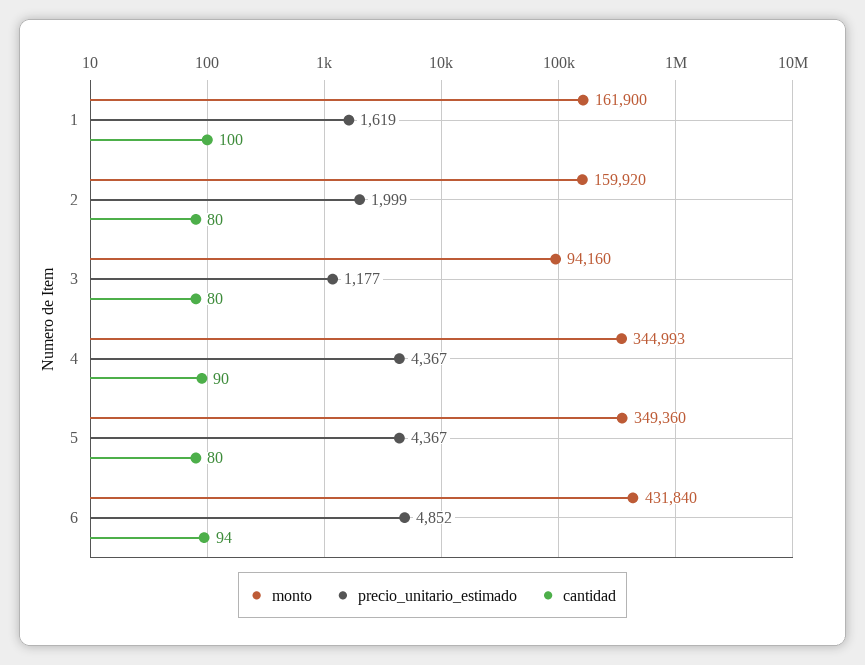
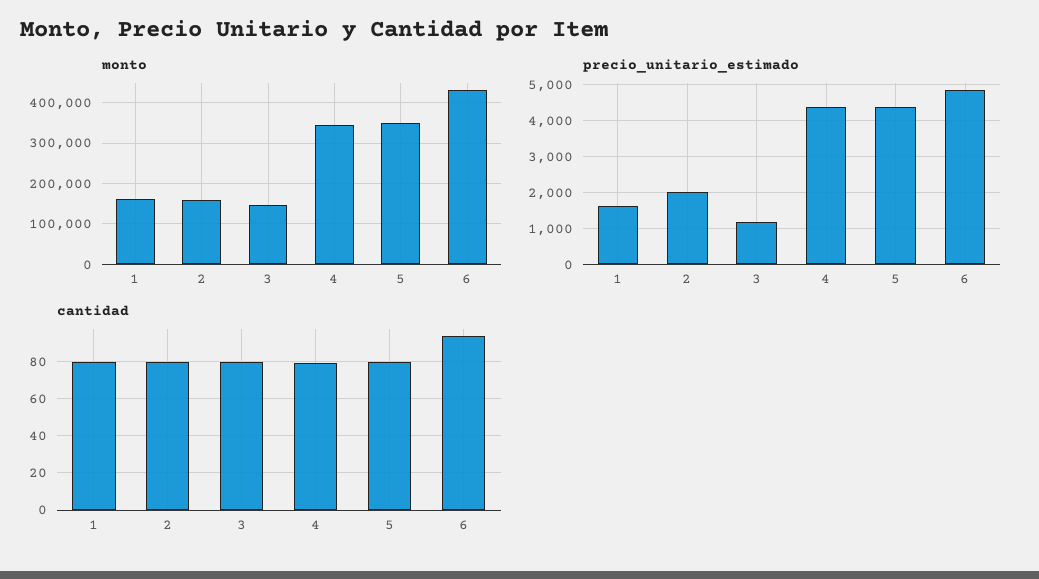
cantidad, 1: 100 -> 80
monto, 3: 94160 -> 140000
cantidad, 4: 90 -> 80

